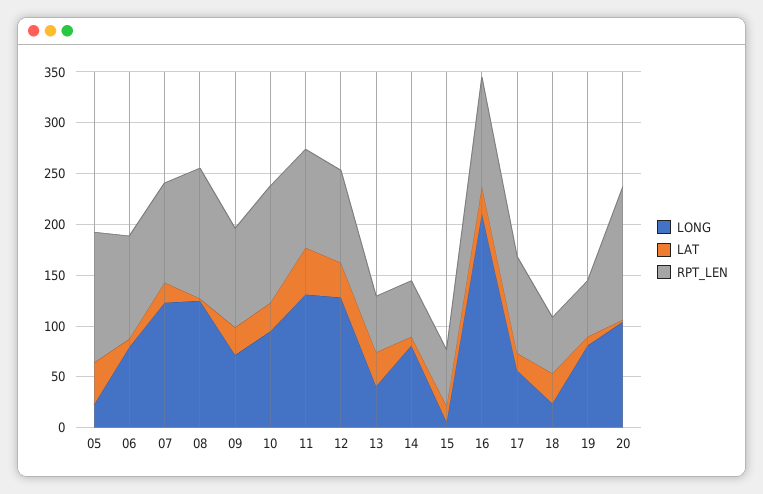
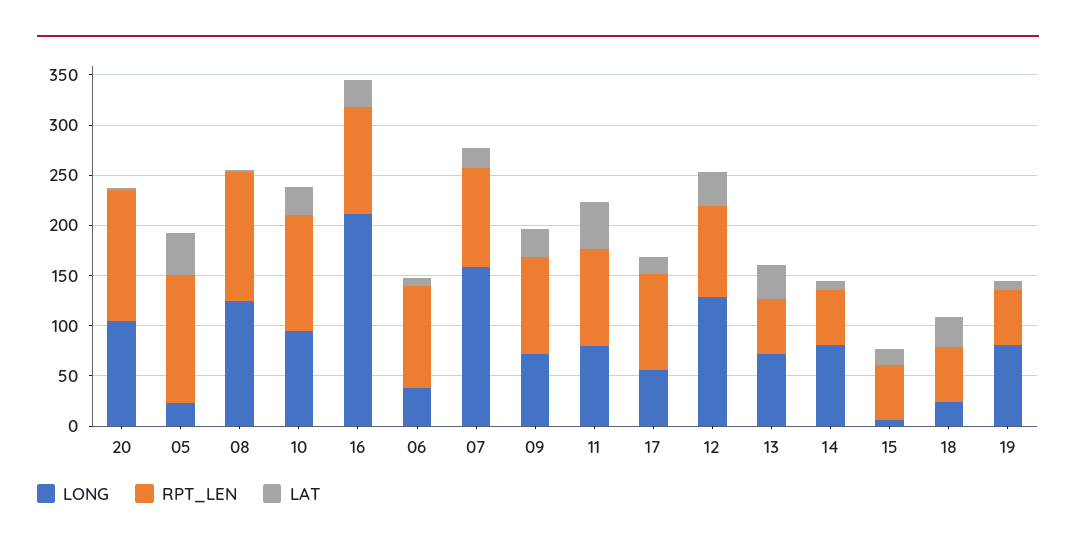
LONG, 06: 80 -> 40
LONG, 07: 120 -> 160
LONG, 11: 130 -> 80
LONG, 13: 40 -> 70

